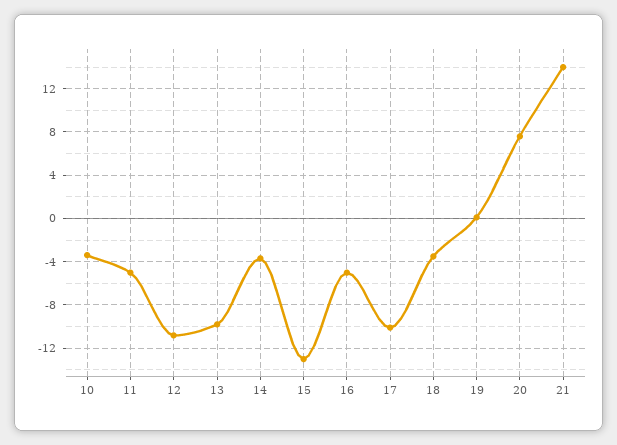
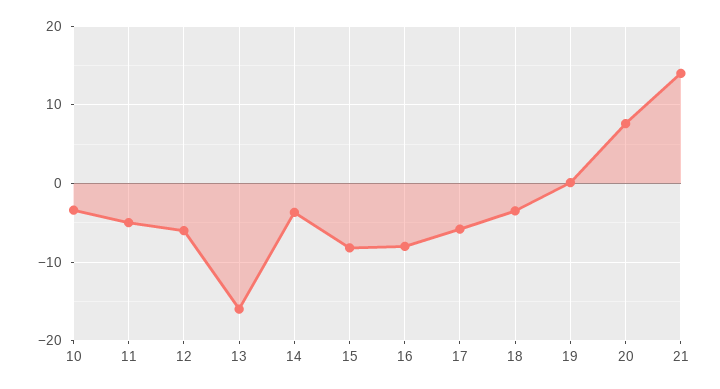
12: -11 -> -6
13: -10 -> -16
15: -13 -> -8
16: -5 -> -8
17: -10 -> -6

